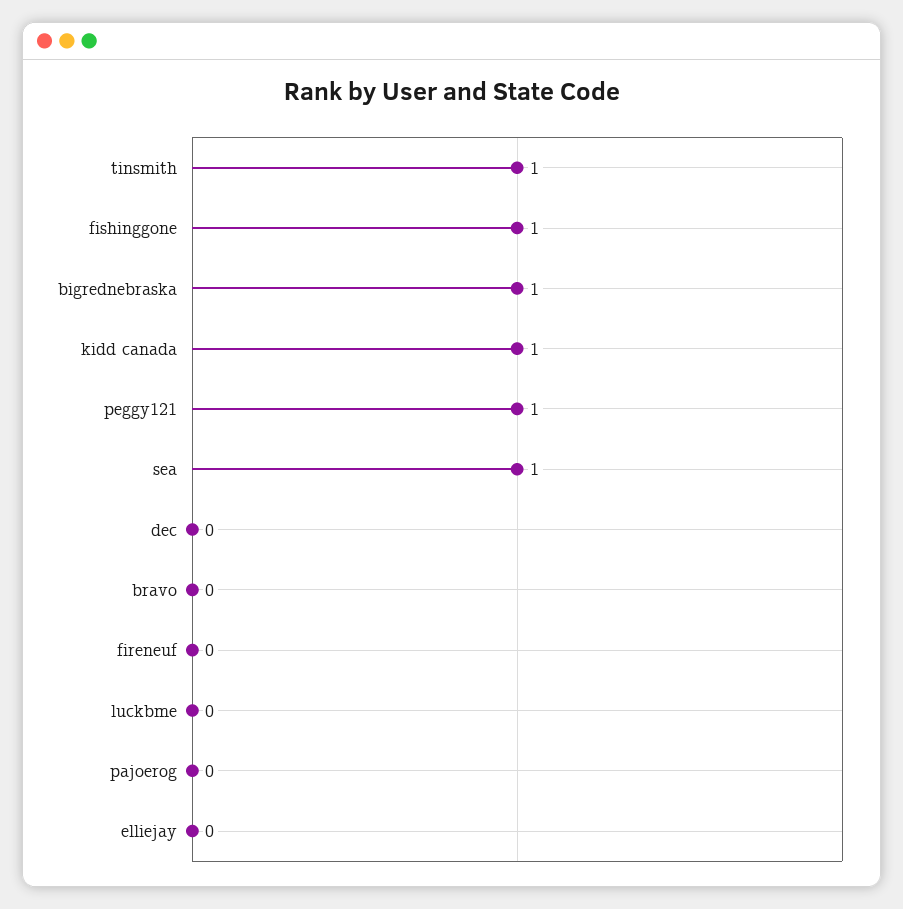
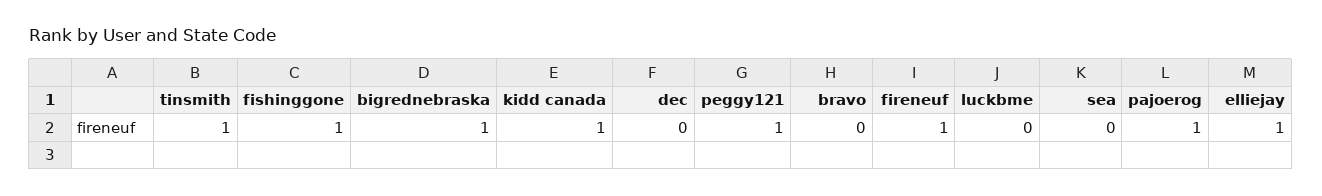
sea: 1 -> 0
fireneuf: 0 -> 1
pajoerog: 0 -> 1
elliejay: 0 -> 1

